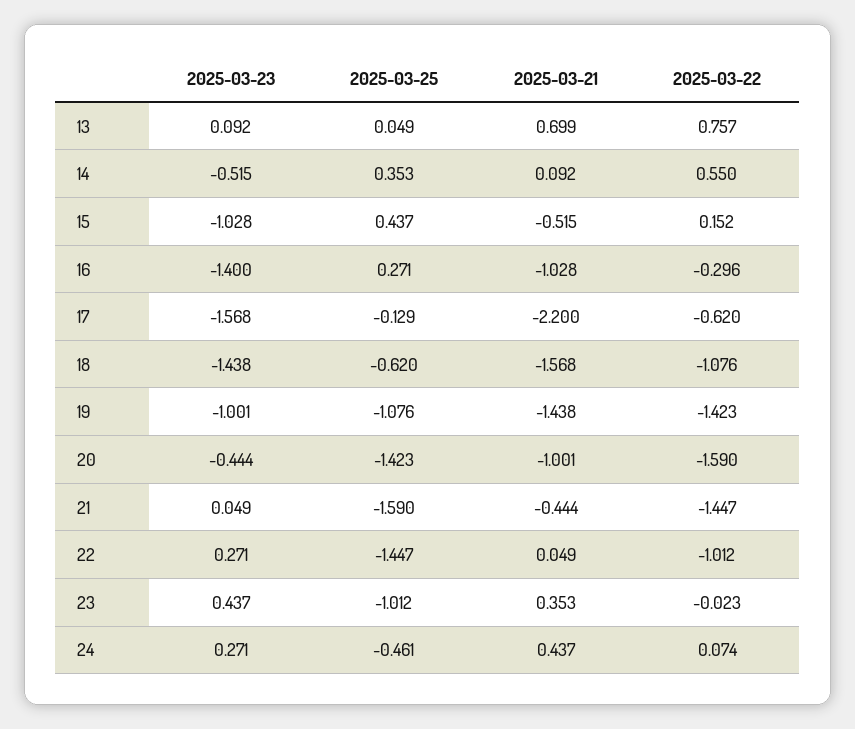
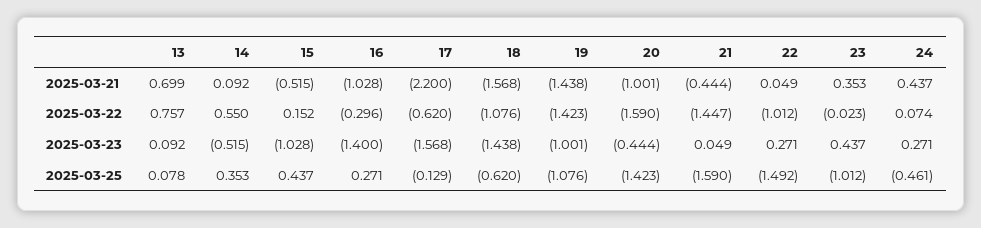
2025-03-25, 13: 0.049 -> 0.078
2025-03-25, 22: -1.447 -> -1.492

